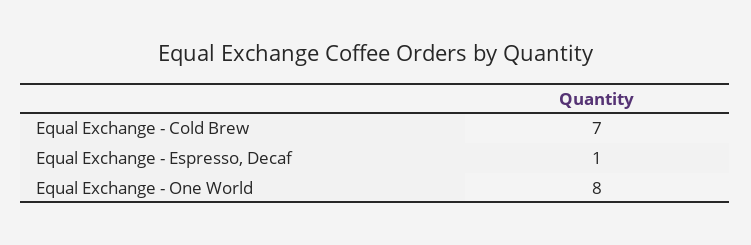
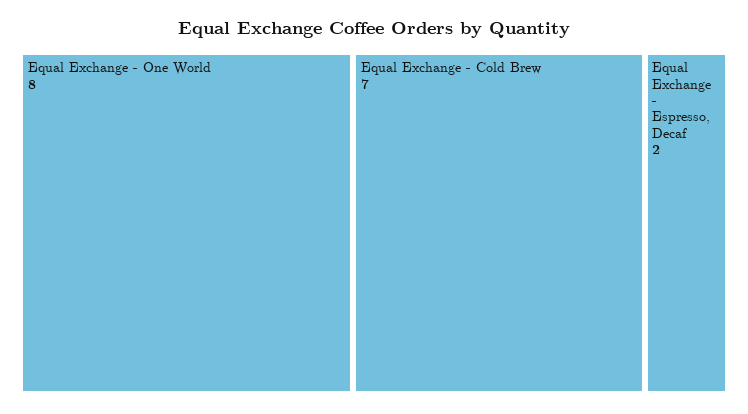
Equal Exchange - Espresso, Decaf: 1 -> 2

